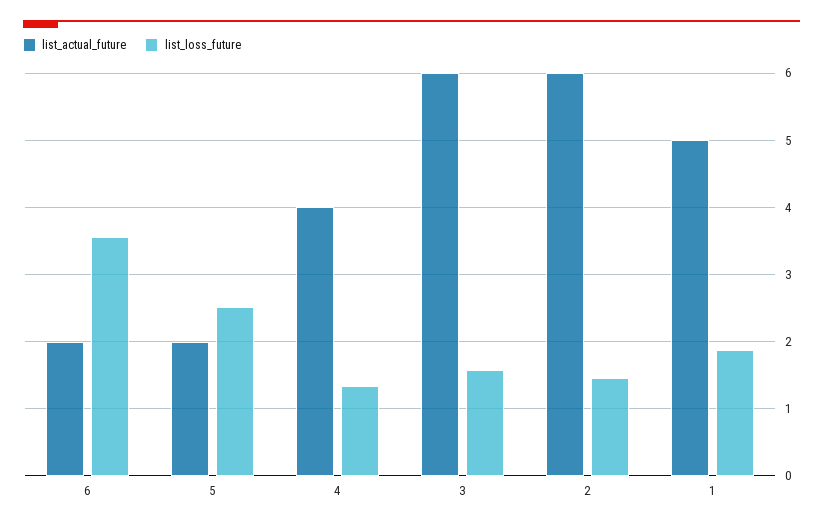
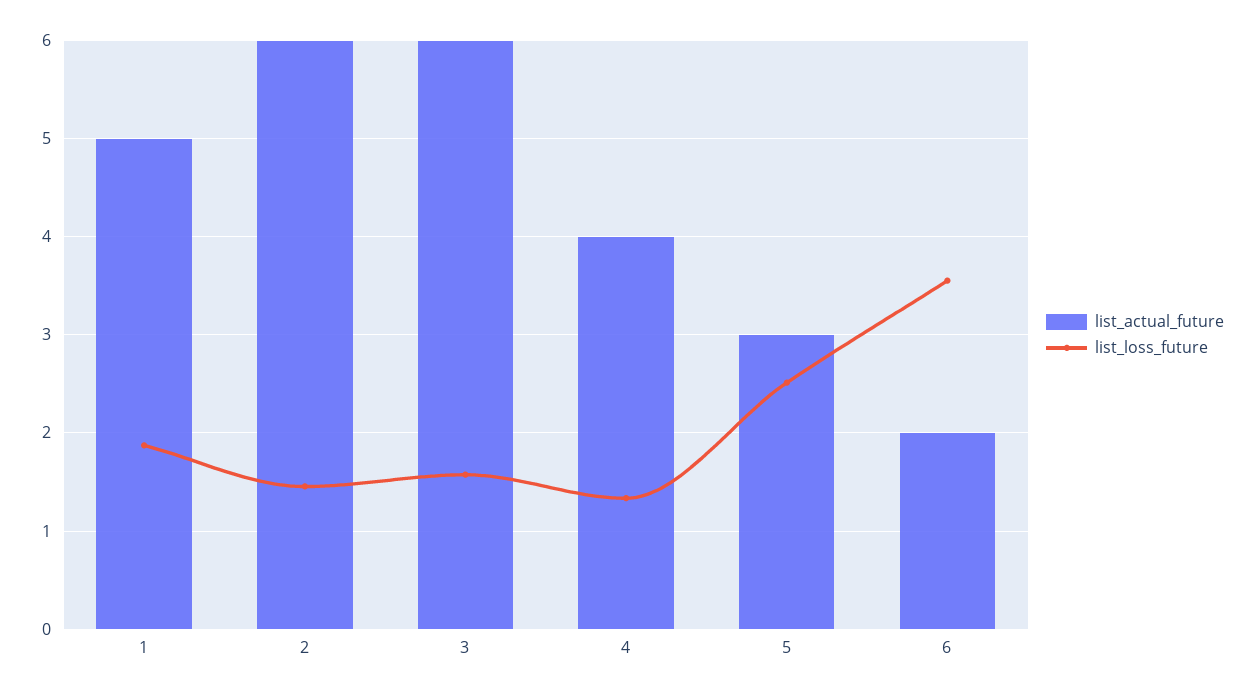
list_actual_future, 5: 2 -> 3

